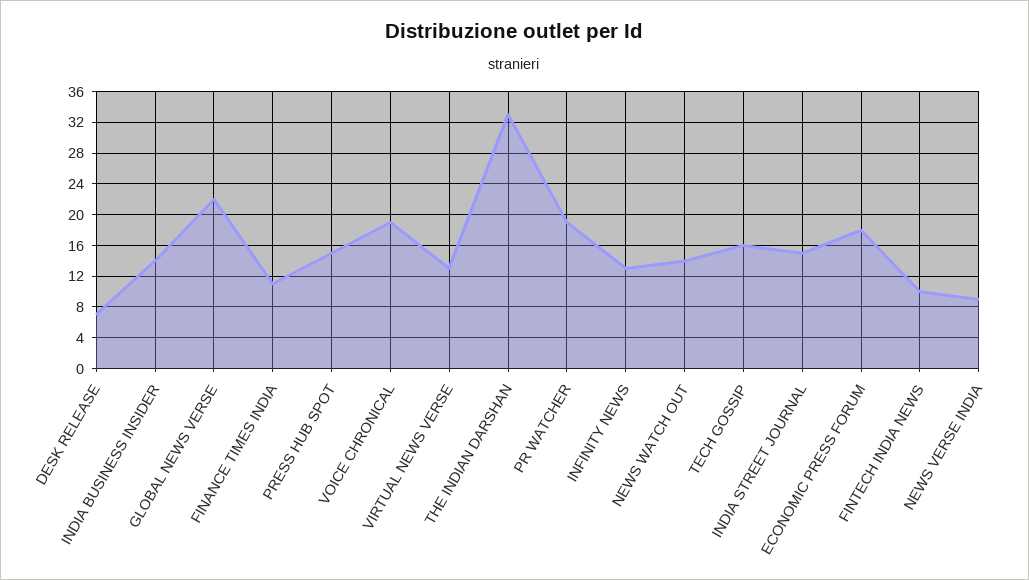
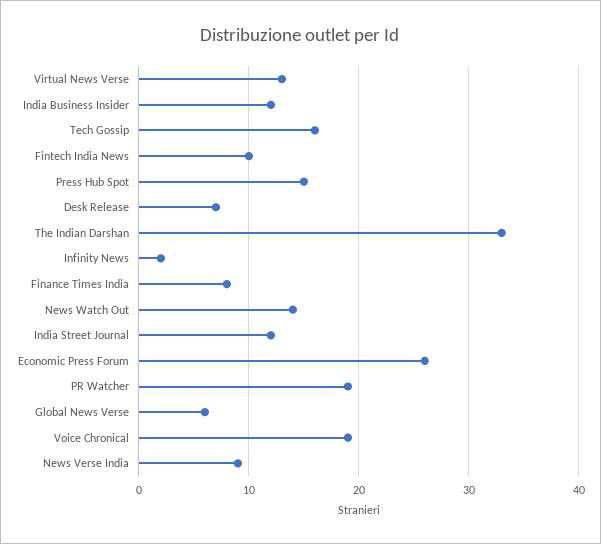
INDIA BUSINESS INSIDER: 14 -> 12
GLOBAL NEWS VERSE: 22 -> 6
FINANCE TIMES INDIA: 11 -> 8
INFINITY NEWS: 13 -> 2
INDIA STREET JOURNAL: 15 -> 12
ECONOMIC PRESS FORUM: 18 -> 26

